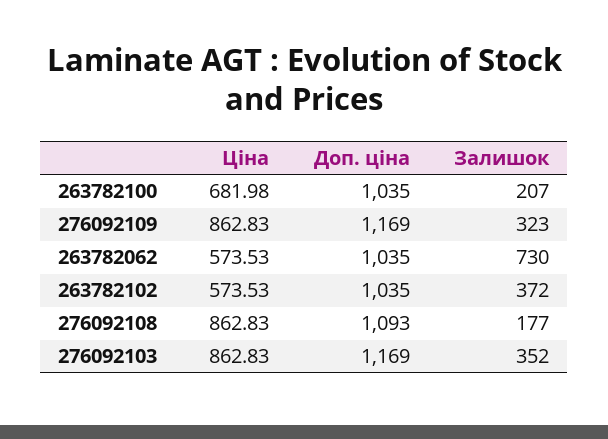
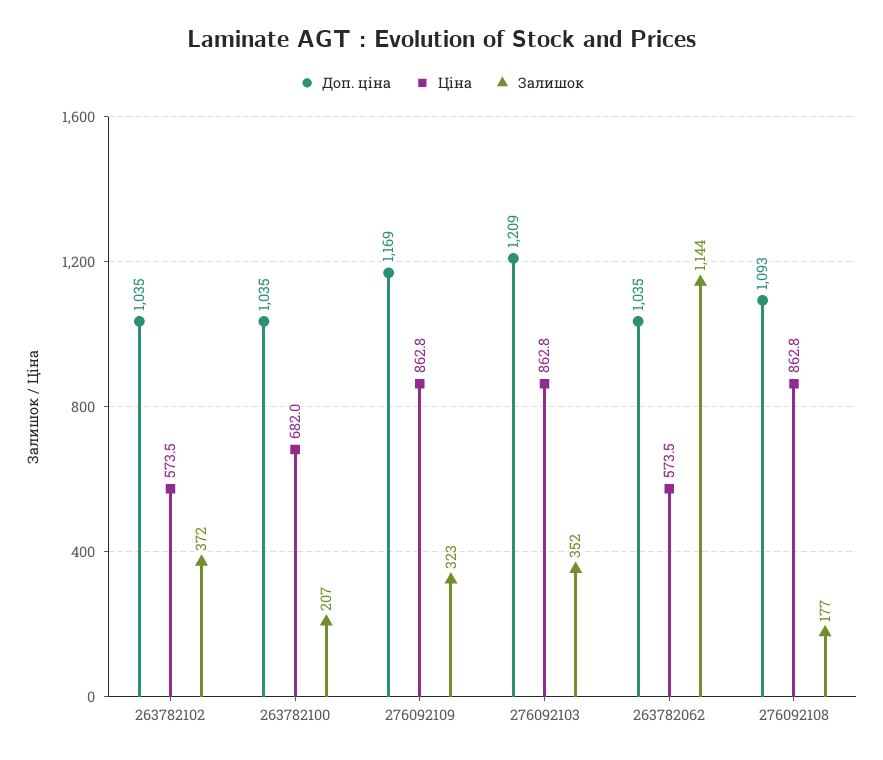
Залишок, 263782062: 730 -> 1144
Доп. ціна, 276092103: 1169 -> 1209

